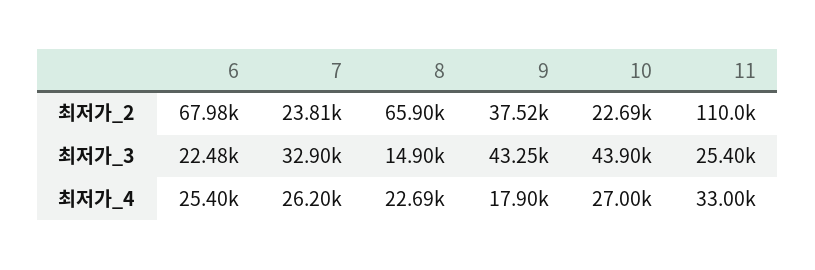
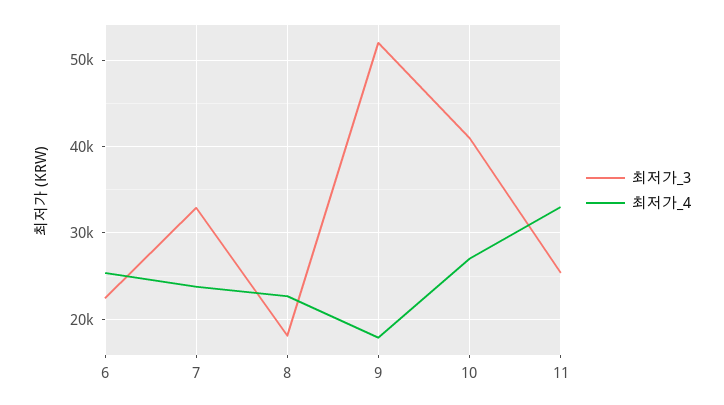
최저가_2, 6: 67980 -> none
최저가_2, 7: 23810 -> none
최저가_2, 8: 65900 -> none
최저가_2, 9: 37520 -> none
최저가_2, 10: 22690 -> none
최저가_2, 11: 110000 -> none
최저가_3, 8: 14900 -> 18000
최저가_3, 9: 43250 -> 52000
최저가_3, 10: 43900 -> 41000
최저가_4, 7: 26200 -> 24000

